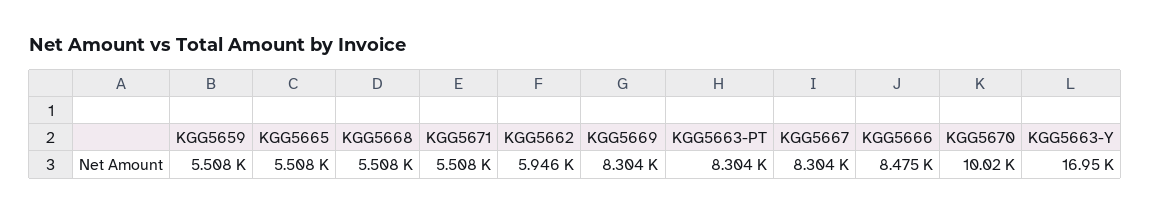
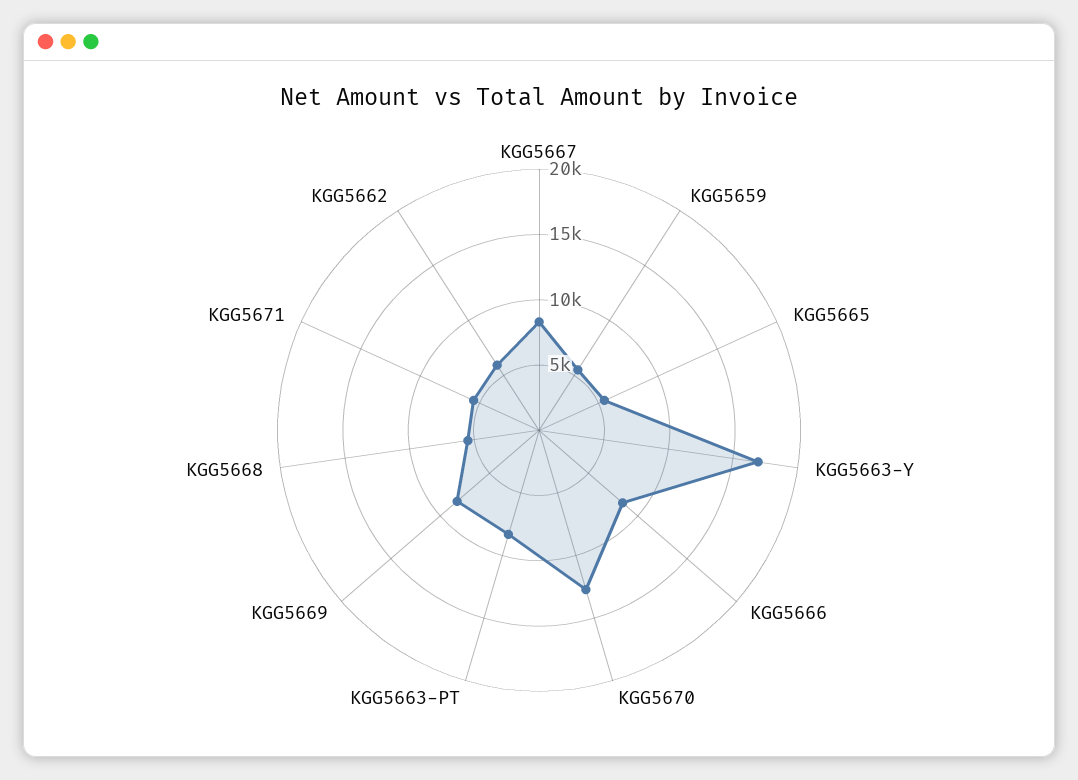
KGG5670: 10020 -> 13000

